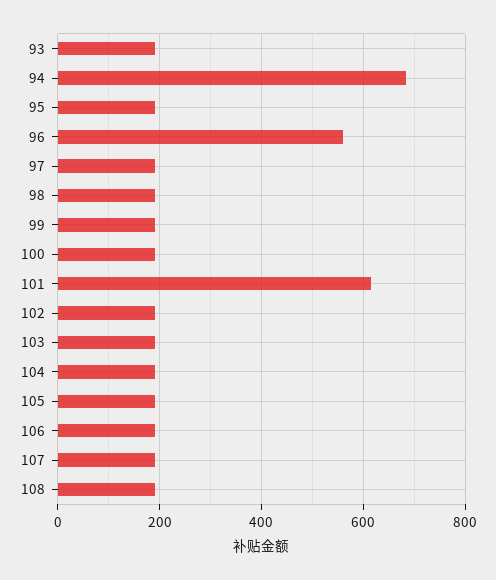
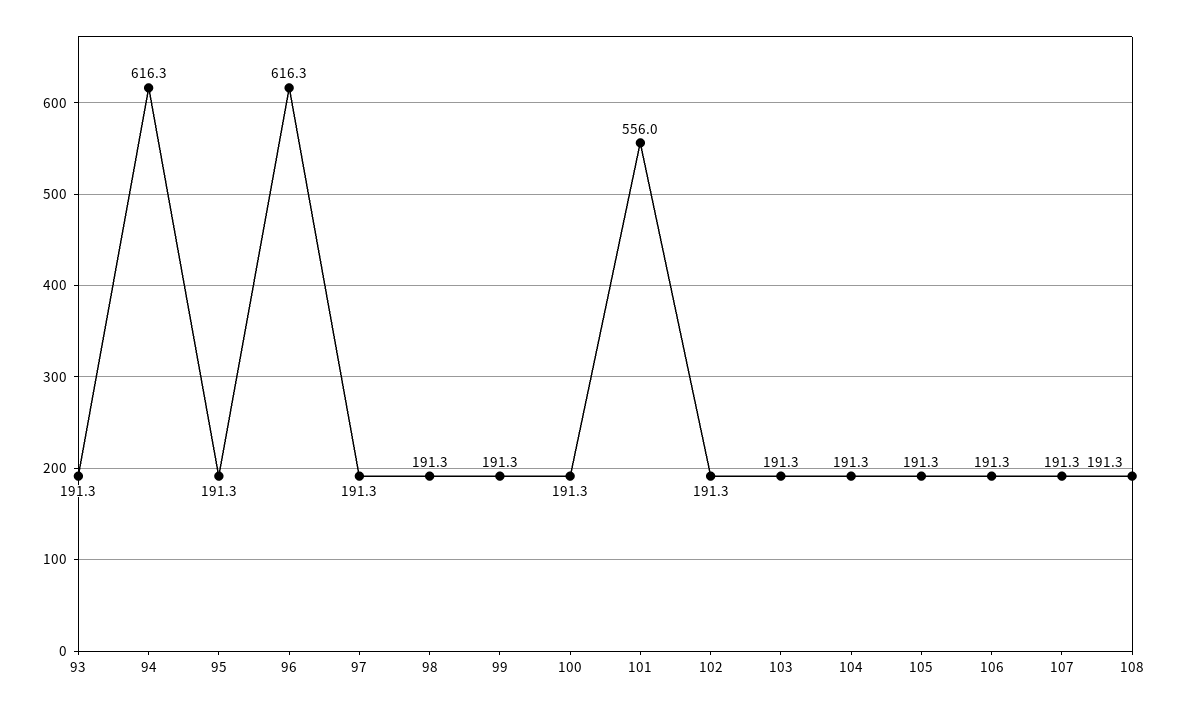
94: 680 -> 616.3
96: 560 -> 616.3
101: 620 -> 556

